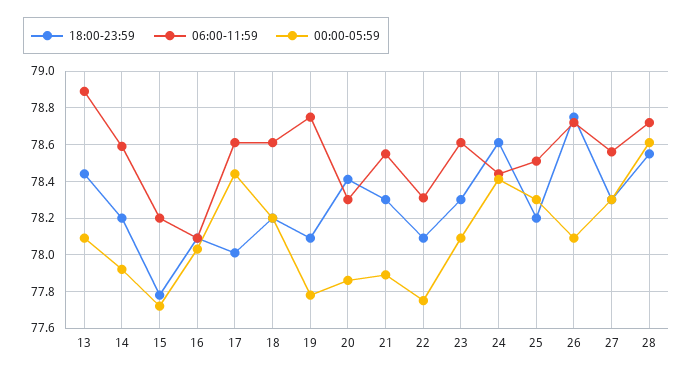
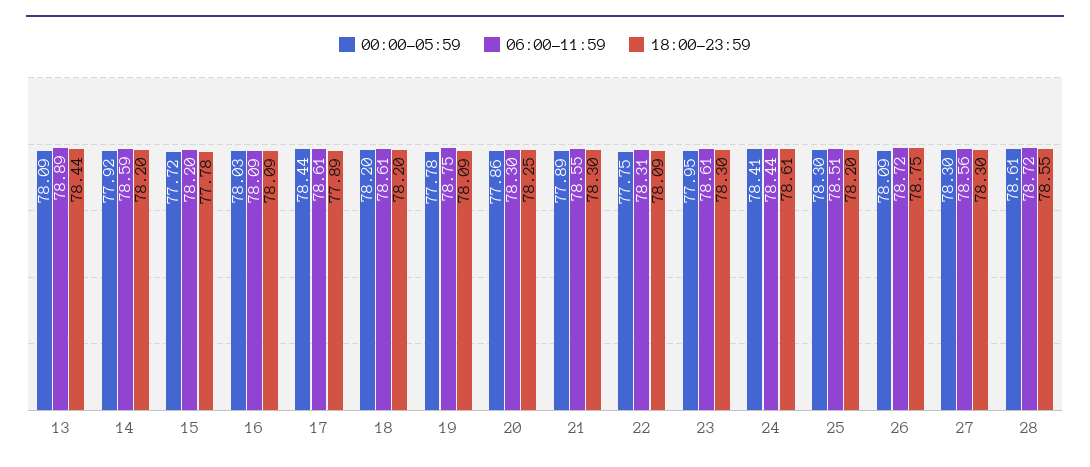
18:00-23:59, 17: 78 -> 77.89
18:00-23:59, 20: 78.4 -> 78.25
00:00-05:59, 23: 78.1 -> 77.95

